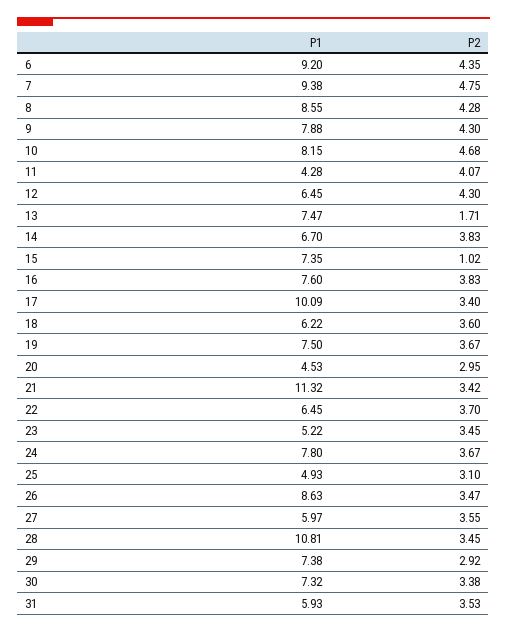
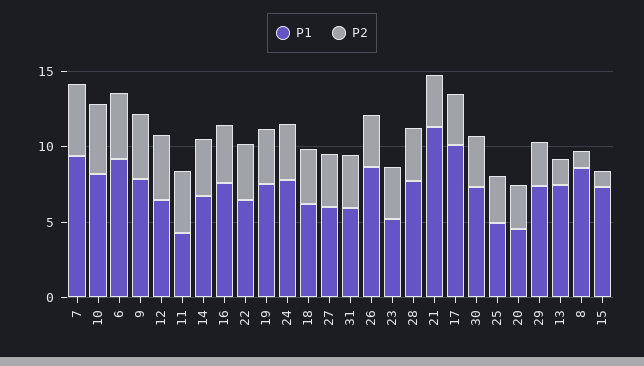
P2, 8: 4.28 -> 1
P1, 28: 10.81 -> 8

